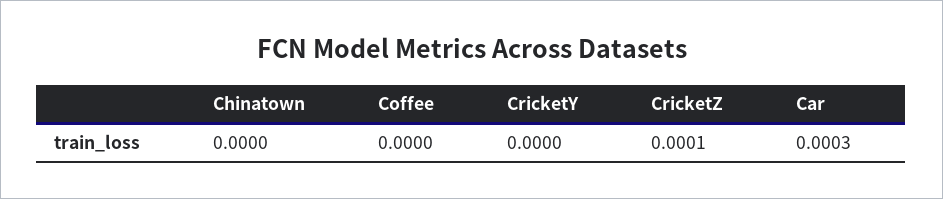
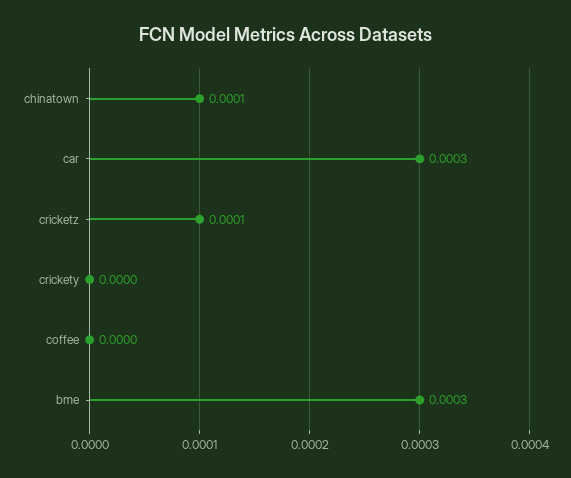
Chinatown: 0 -> 0.0001
bme: none -> 0.0003

